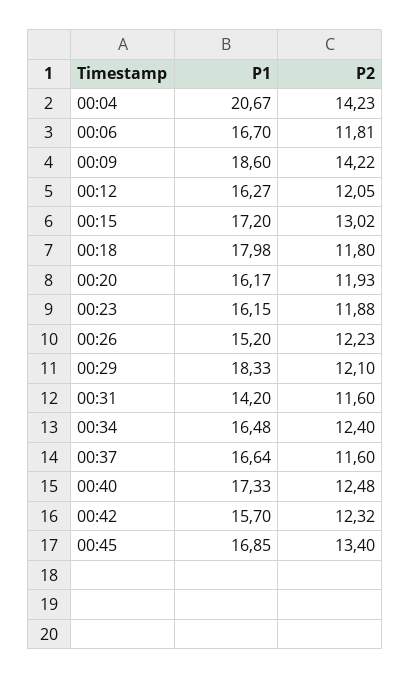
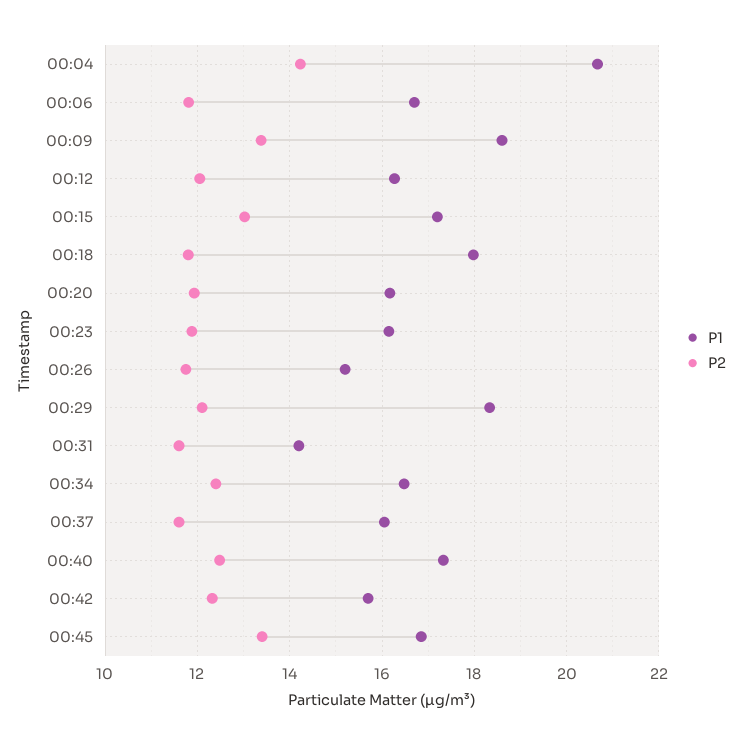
P2, 00:09: 14.22 -> 13.4
P2, 00:26: 12.23 -> 11.8
P1, 00:37: 16.64 -> 16

